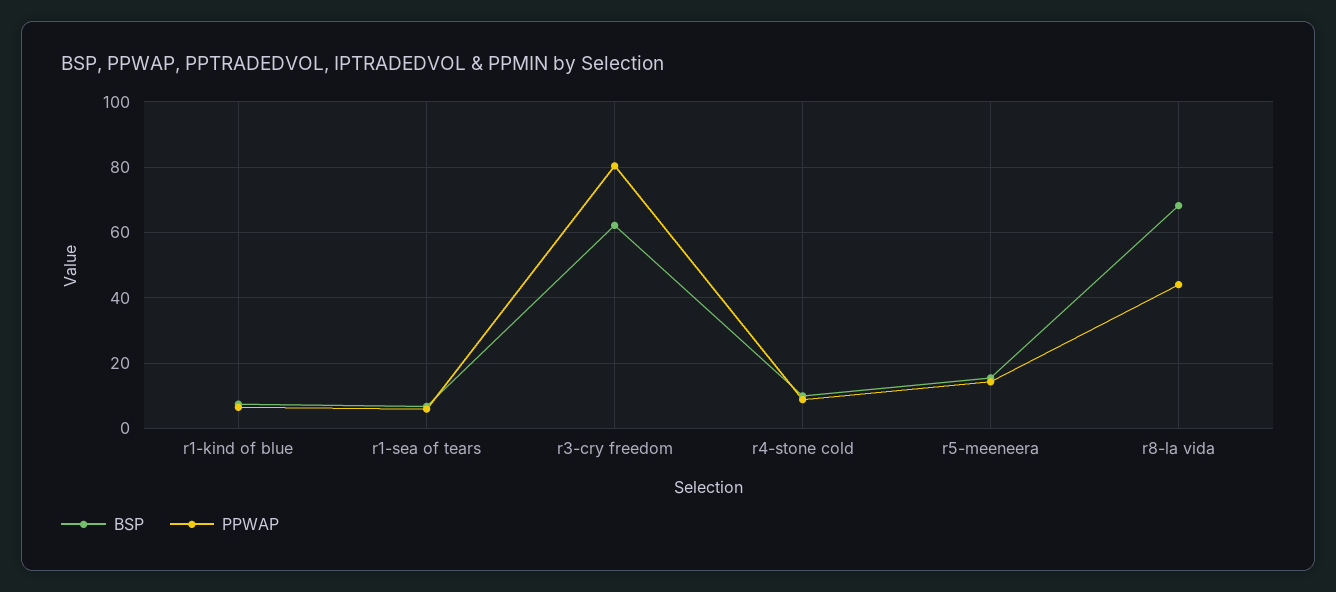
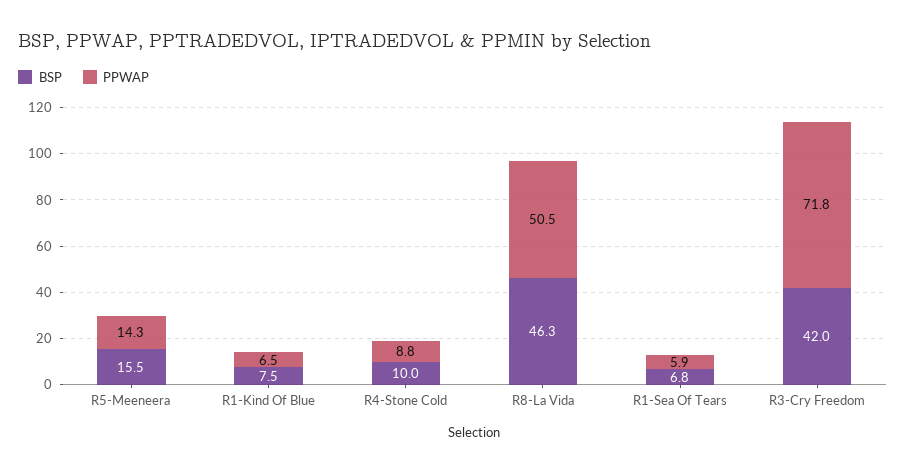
BSP, r3-cry freedom: 62 -> 42
PPWAP, r3-cry freedom: 80 -> 71.8
BSP, r8-la vida: 68 -> 46.3
PPWAP, r8-la vida: 44 -> 50.5

